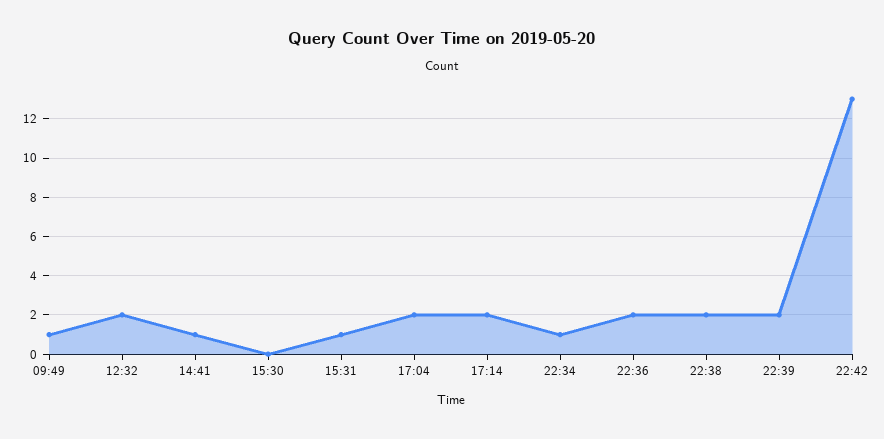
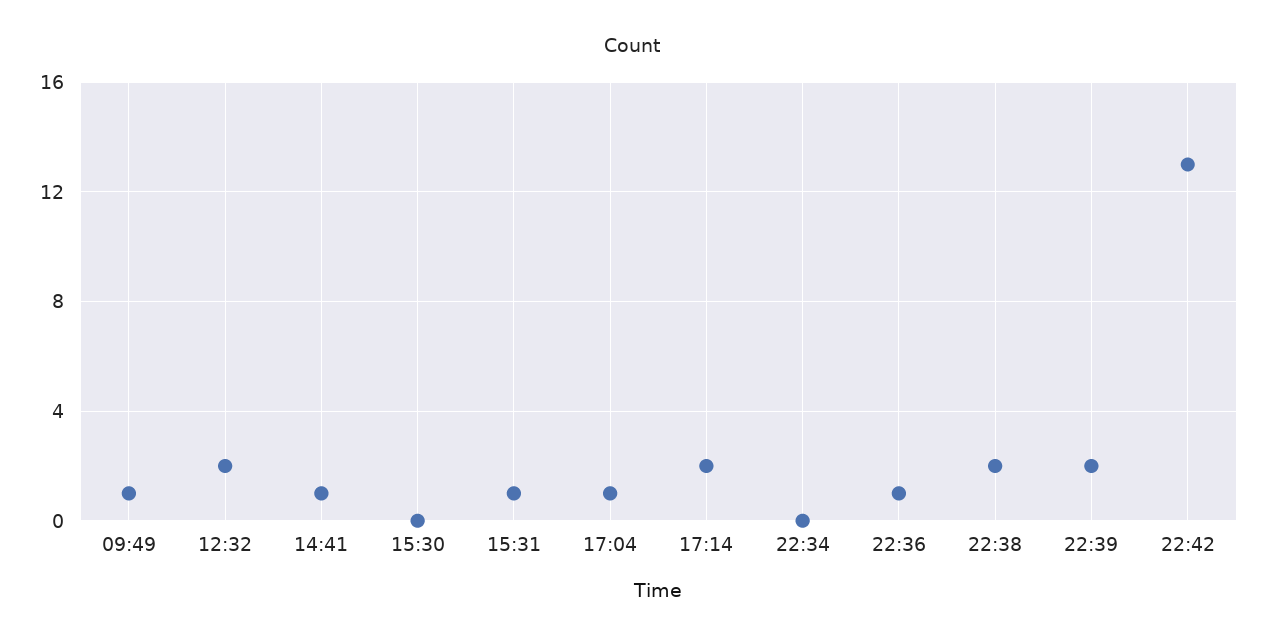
17:04: 2 -> 1
22:34: 1 -> 0
22:36: 2 -> 1

